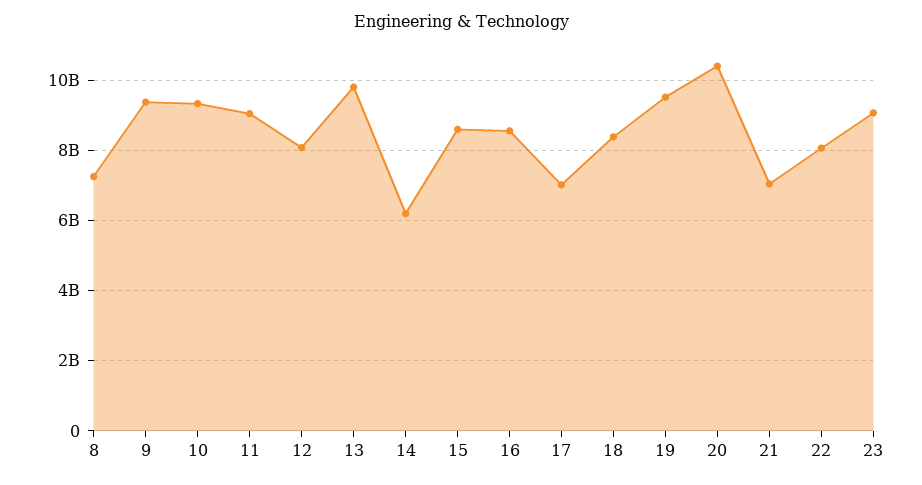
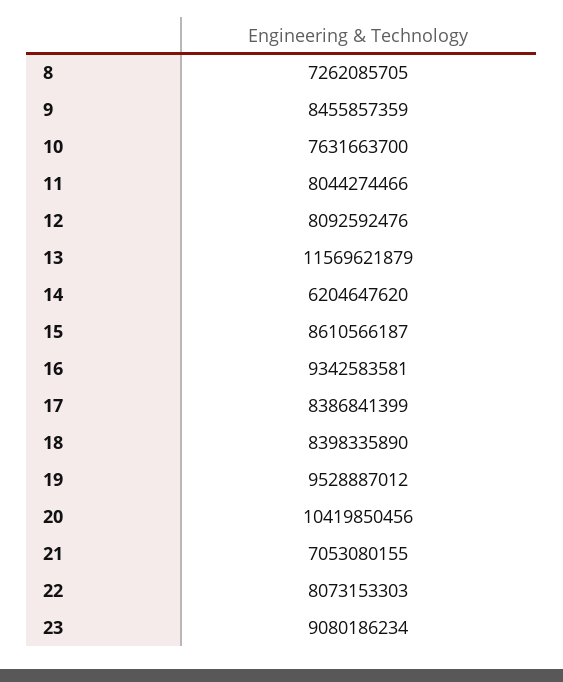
9: 9400000000 -> 8455857359
10: 9400000000 -> 7631663700
11: 9000000000 -> 8044274466
13: 9800000000 -> 11569621879
16: 8600000000 -> 9342583581
17: 7000000000 -> 8386841399

